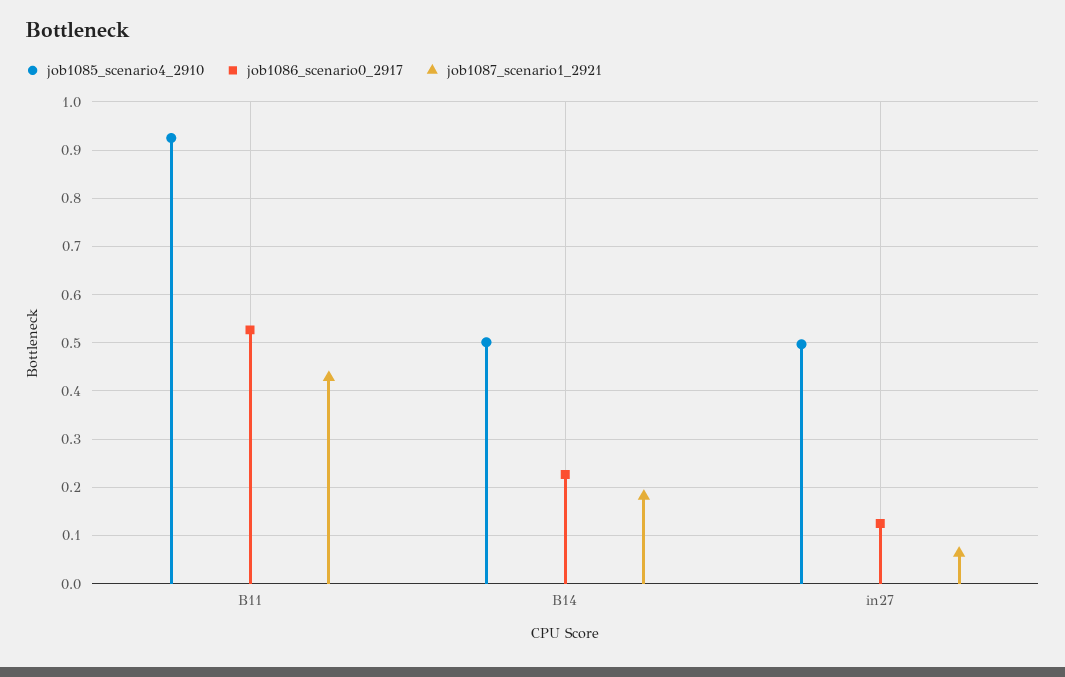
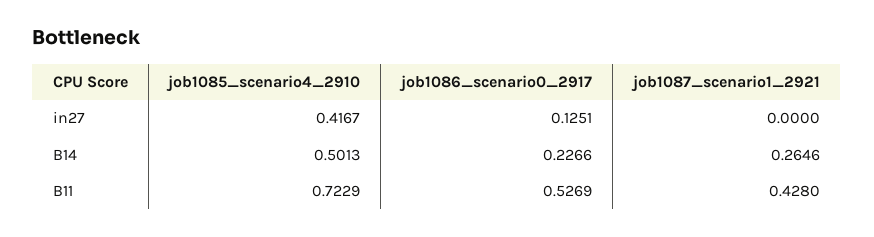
job1085_scenario4_2910, B11: 0.92 -> 0.7229
job1087_scenario1_2921, B14: 0.18 -> 0.2646
job1085_scenario4_2910, in27: 0.5 -> 0.4167
job1087_scenario1_2921, in27: 0.06 -> 0

